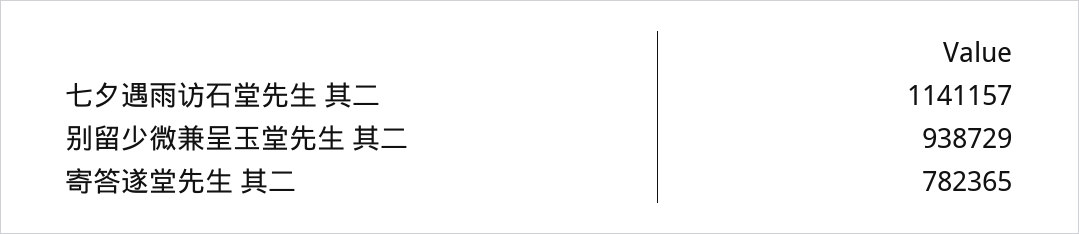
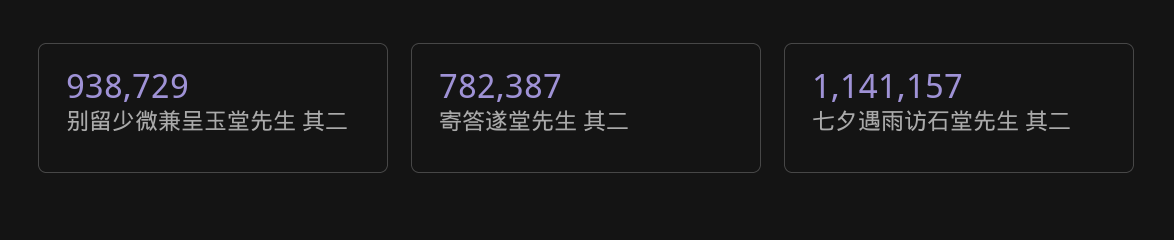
寄答遂堂先生 其二: 782365 -> 782387

